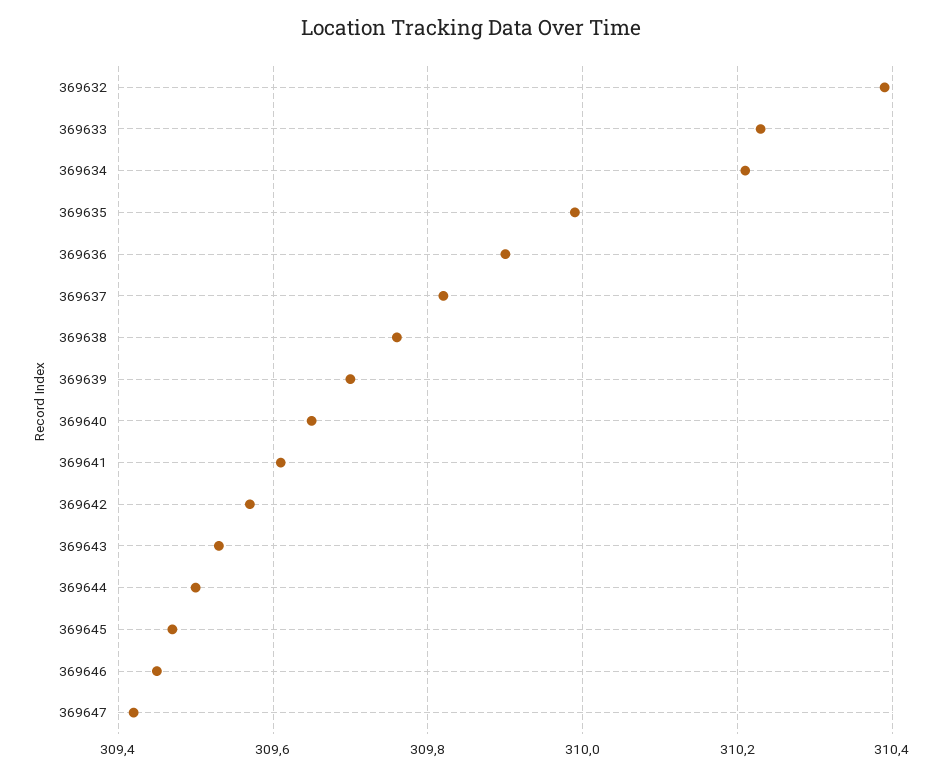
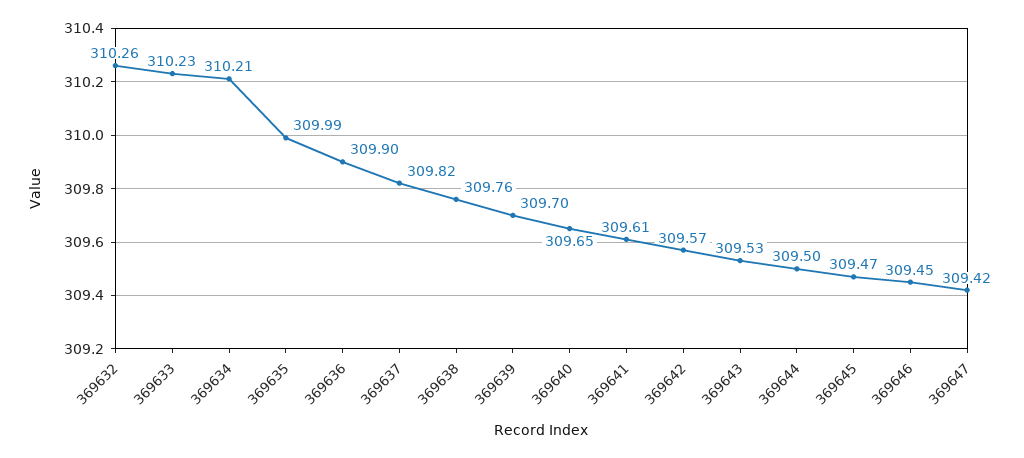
369632: 310.4 -> 310.26

